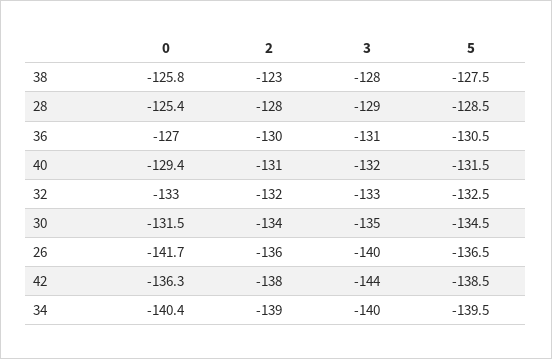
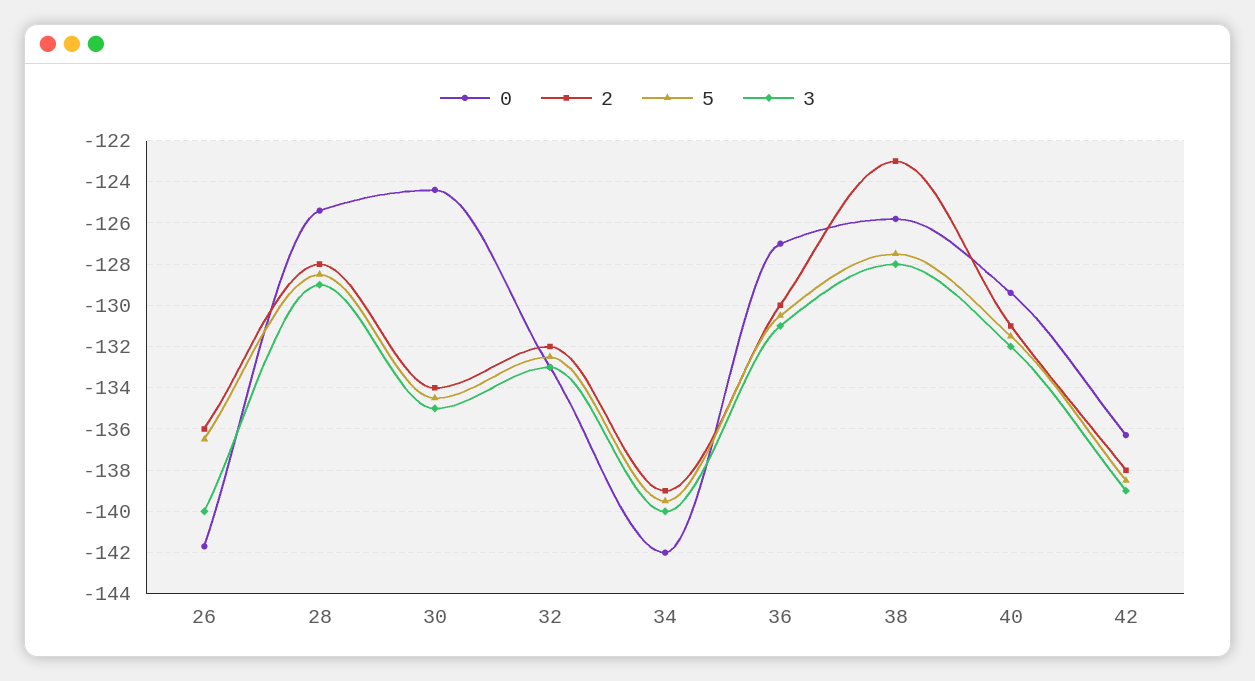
0, 30: -131.5 -> -124.5
3, 42: -144 -> -139
0, 34: -140.4 -> -142

